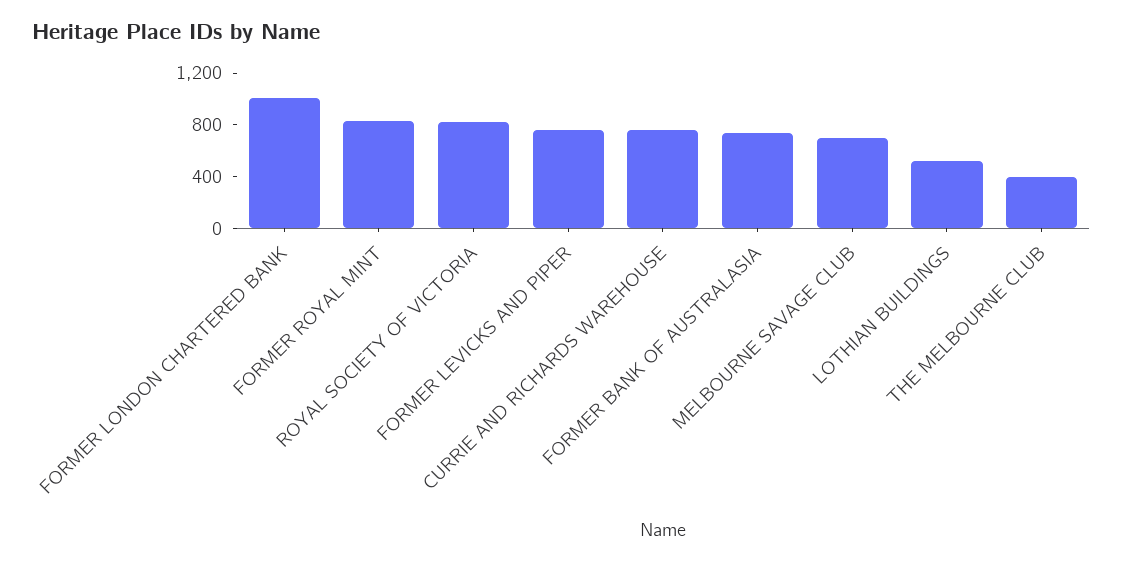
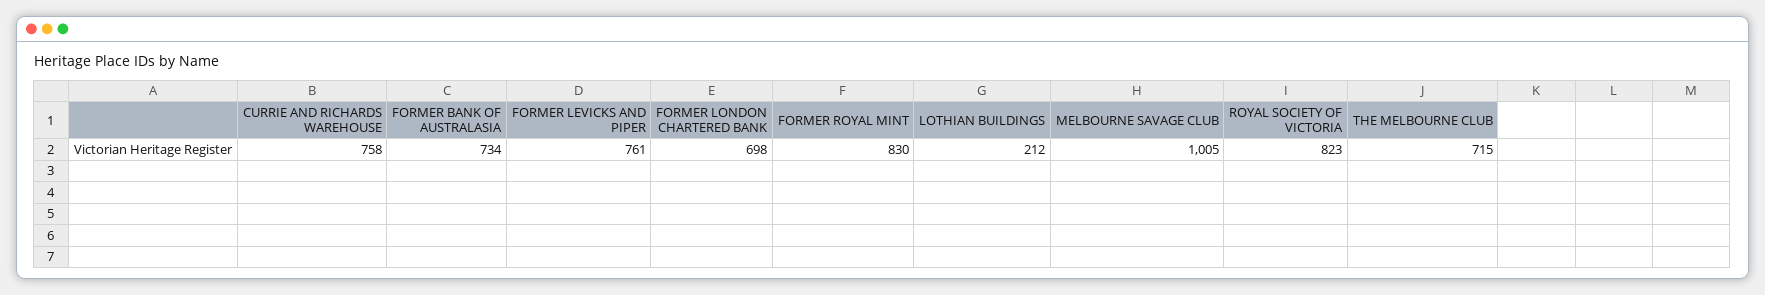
FORMER LONDON CHARTERED BANK: 1000 -> 698
MELBOURNE SAVAGE CLUB: 700 -> 1005
LOTHIAN BUILDINGS: 500 -> 212
THE MELBOURNE CLUB: 400 -> 715

